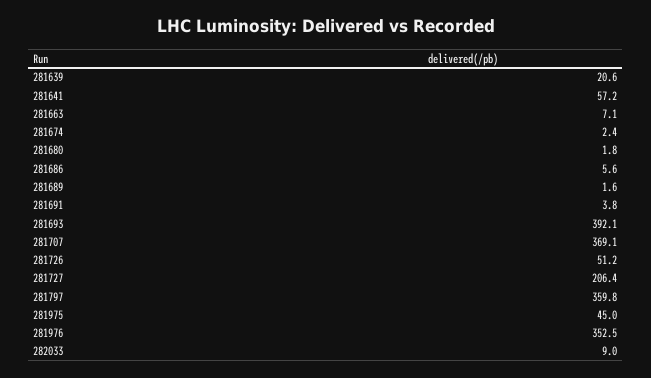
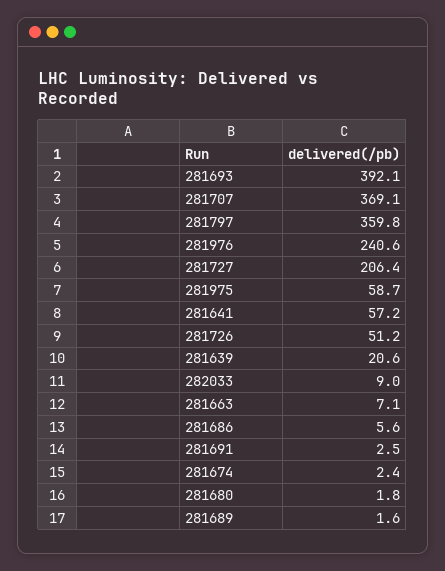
281691: 3.8 -> 2.5
281975: 45 -> 58.7
281976: 352.5 -> 240.6

